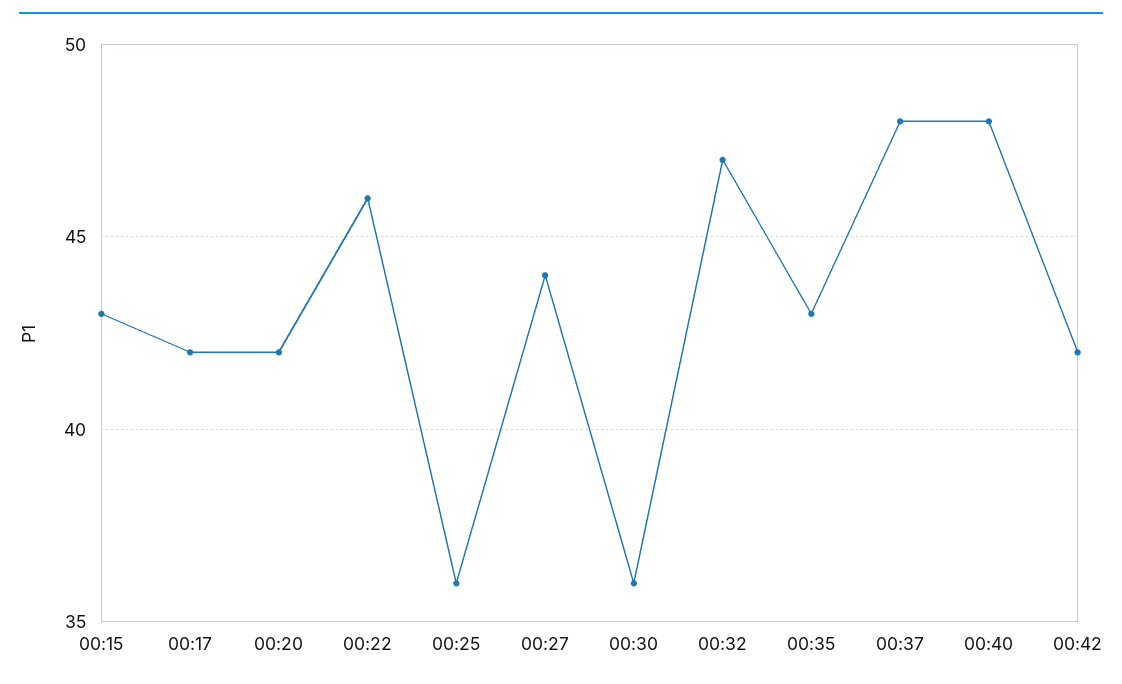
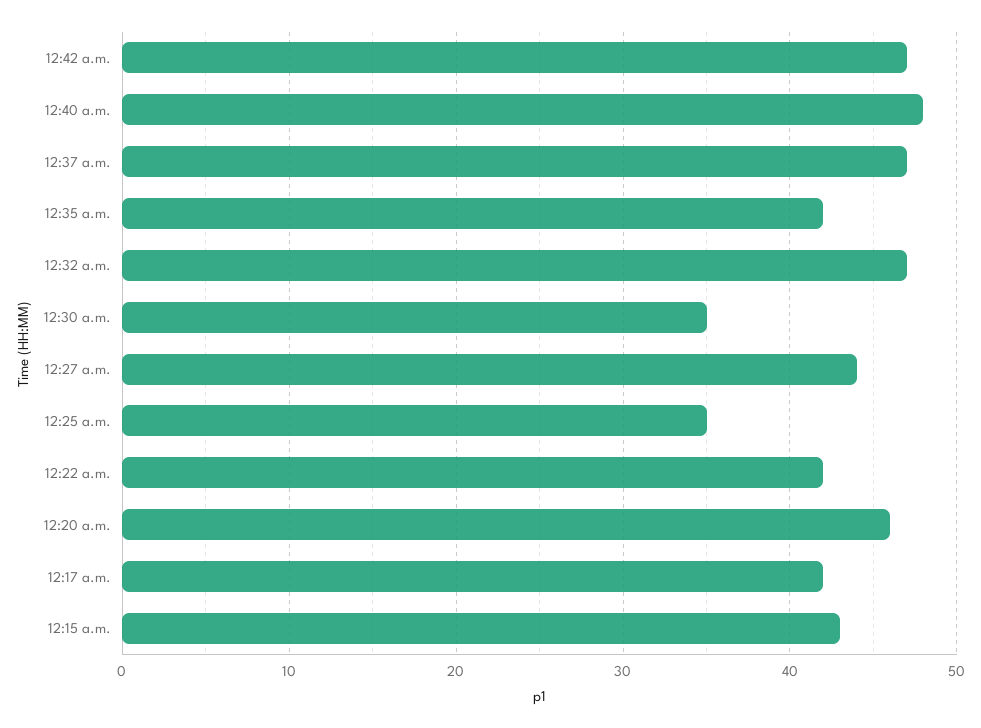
00:20: 42 -> 46
00:22: 46 -> 42
00:25: 36 -> 35
00:30: 36 -> 35
00:35: 43 -> 42
00:37: 48 -> 47
00:42: 42 -> 47

